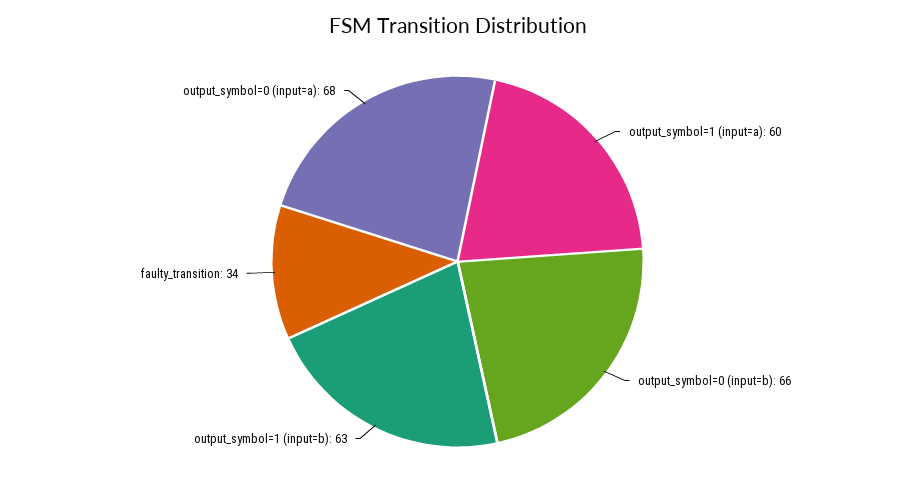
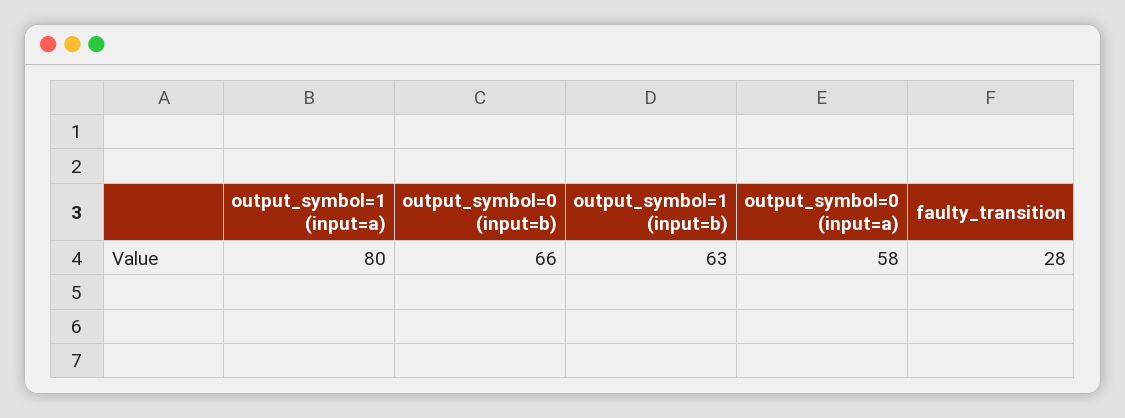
output_symbol=1 (input=a): 60 -> 80
faulty_transition: 34 -> 28
output_symbol=0 (input=a): 68 -> 58

